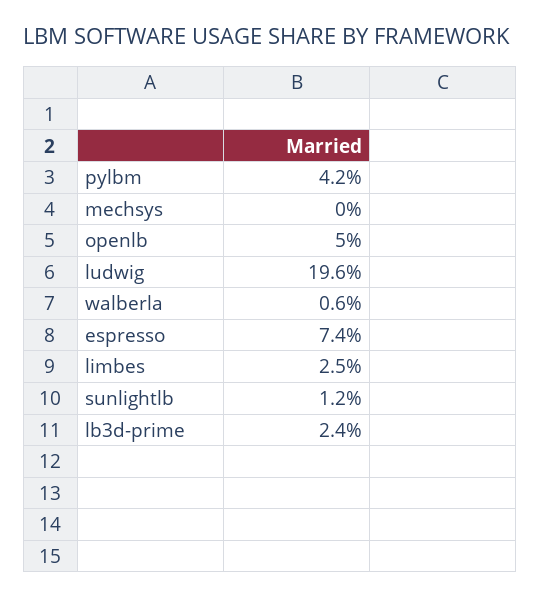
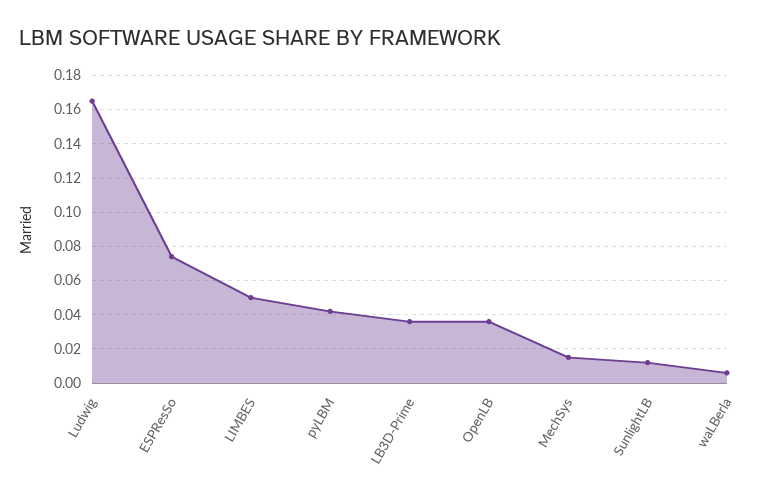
mechsys: 0 -> 0.015
openlb: 0.05 -> 0.035
ludwig: 0.196 -> 0.165
limbes: 0.025 -> 0.05
lb3d-prime: 0.024 -> 0.035

